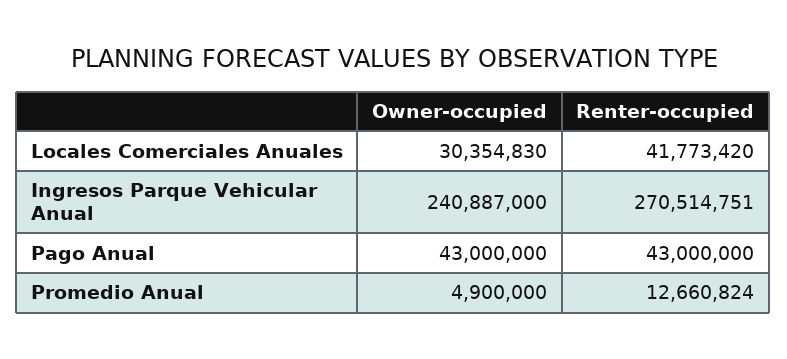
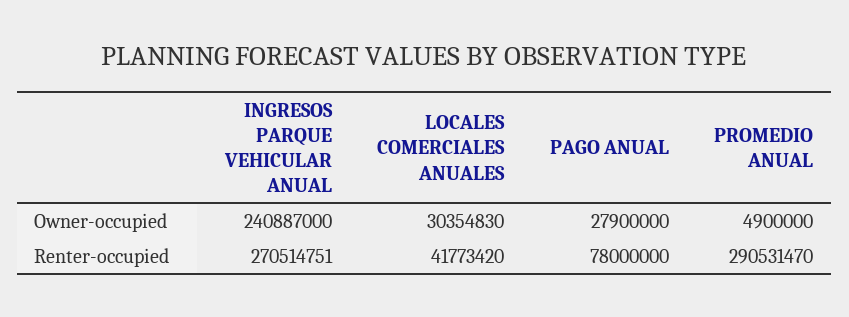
Owner-occupied, Pago Anual: 43000000 -> 27900000
Renter-occupied, Pago Anual: 43000000 -> 78000000
Renter-occupied, Promedio Anual: 12660824 -> 290531470

